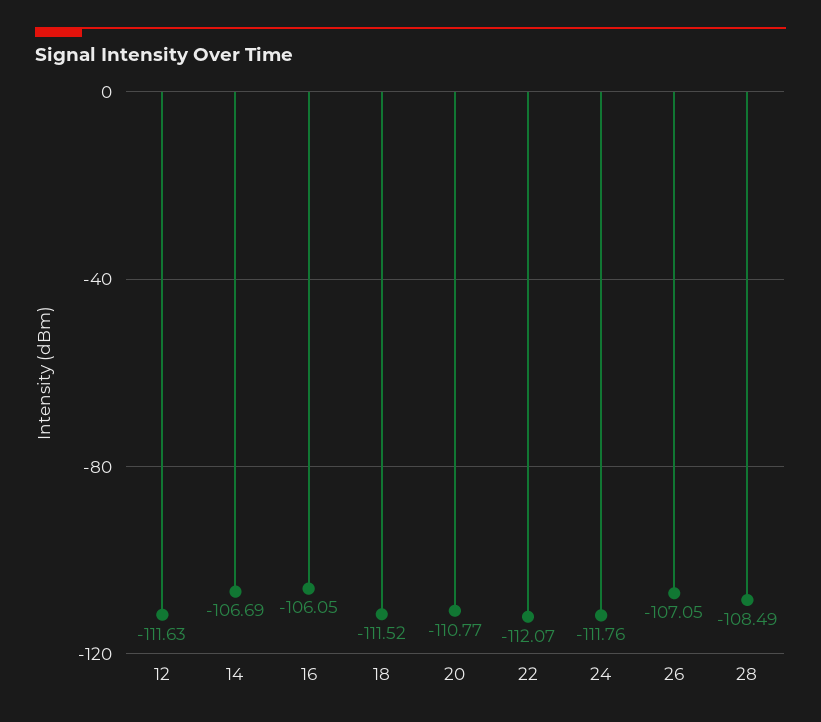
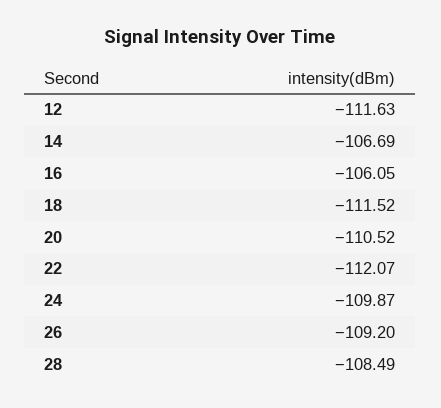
20: -110.77 -> -110.52
24: -111.76 -> -109.87
26: -107.05 -> -109.2

